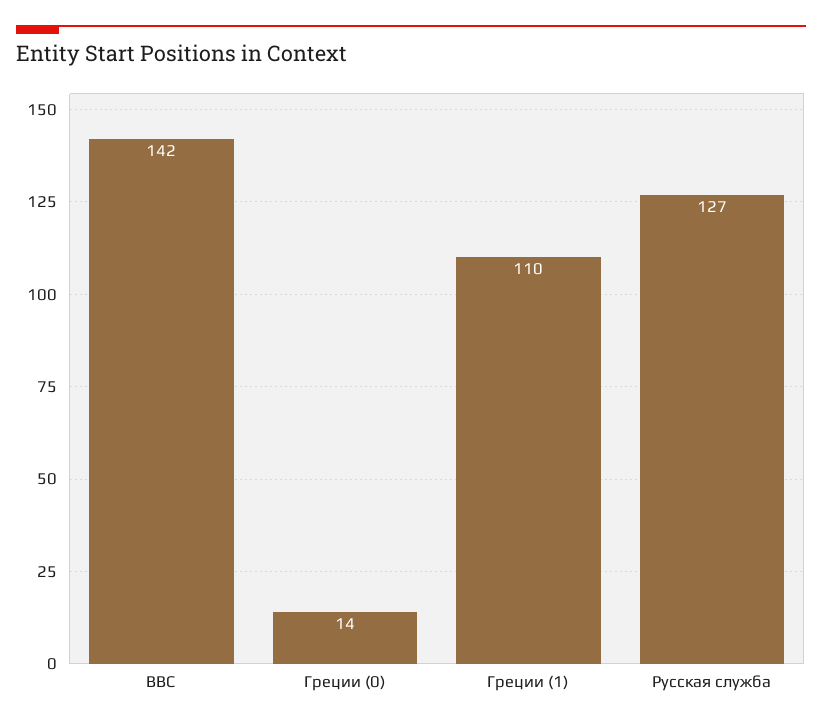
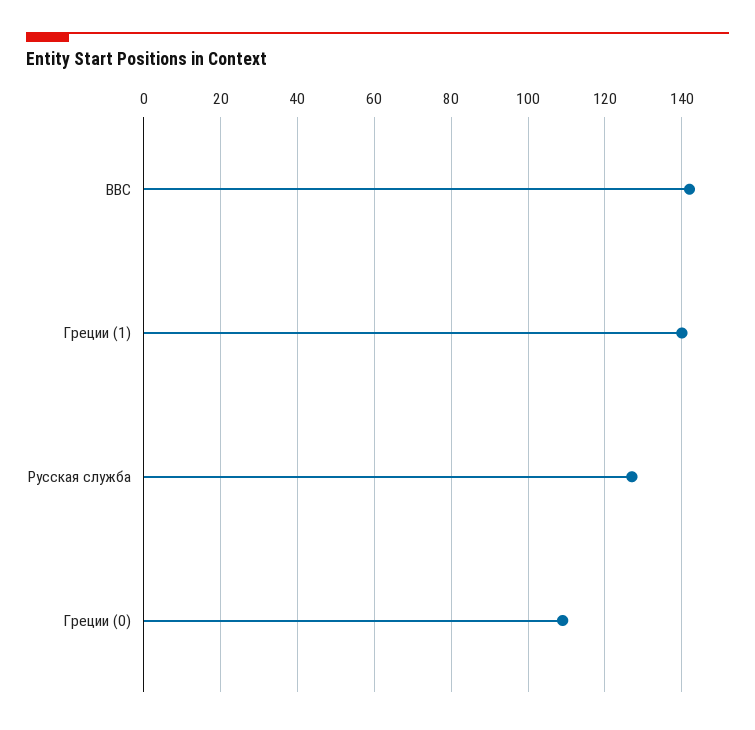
Греции (0): 14 -> 110
Греции (1): 110 -> 140

